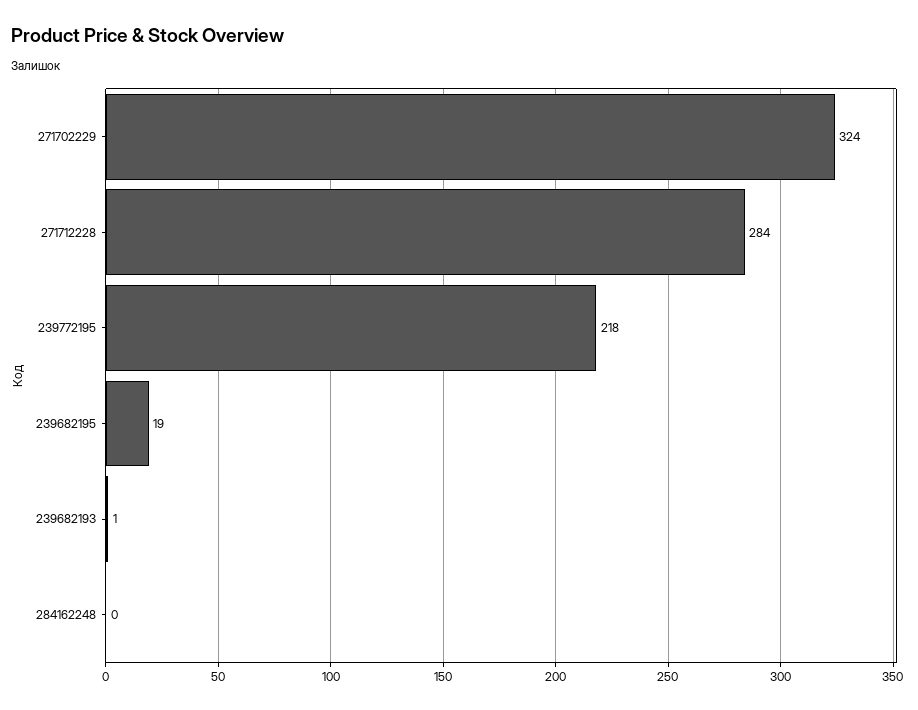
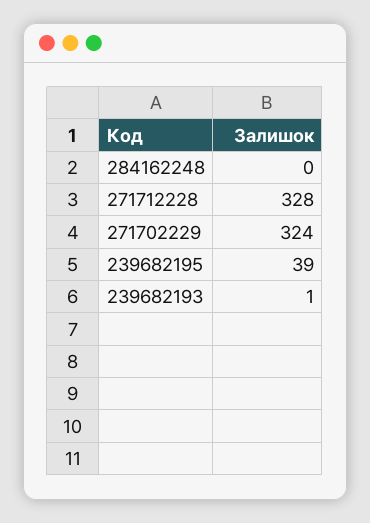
271712228: 284 -> 328
239772195: 218 -> none
239682195: 19 -> 39

